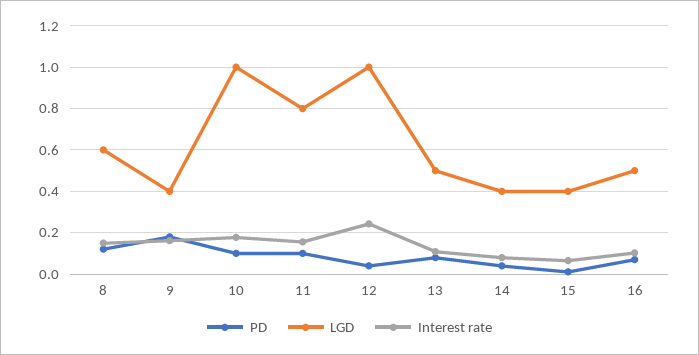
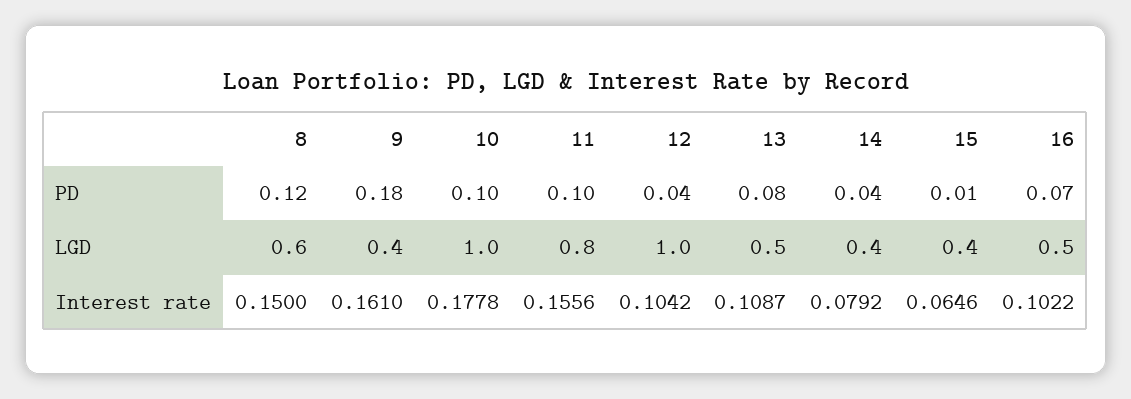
Interest rate, 12: 0.25 -> 0.1042

